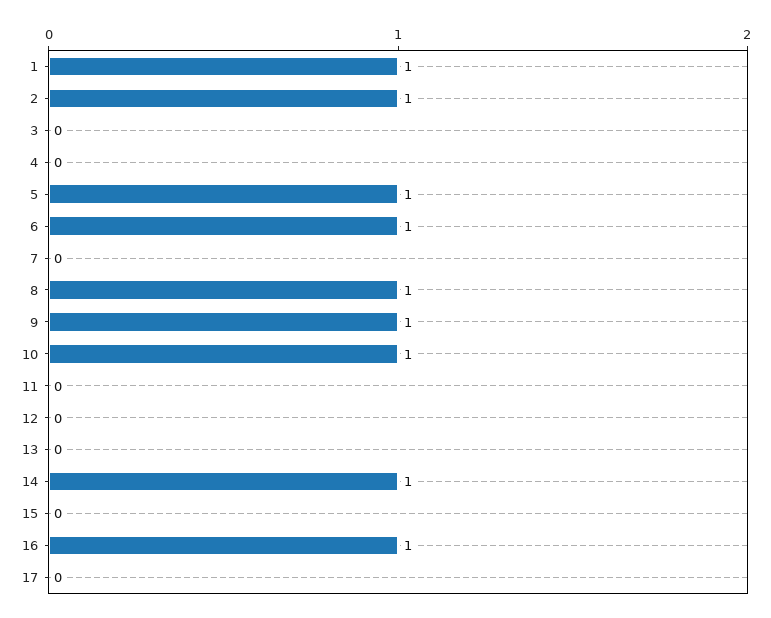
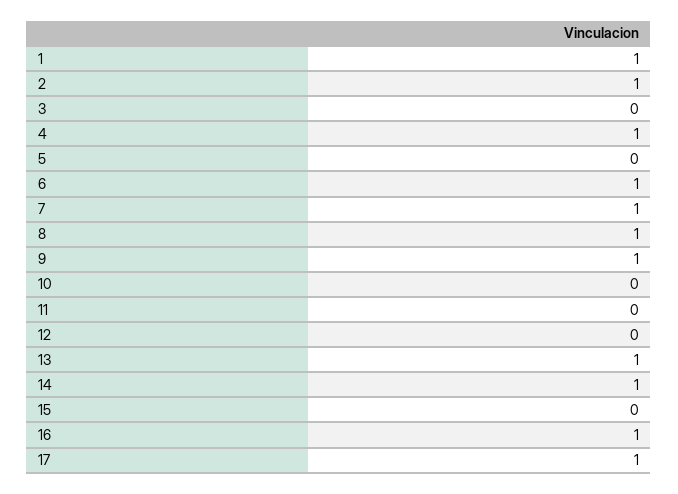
4: 0 -> 1
5: 1 -> 0
7: 0 -> 1
10: 1 -> 0
13: 0 -> 1
17: 0 -> 1

